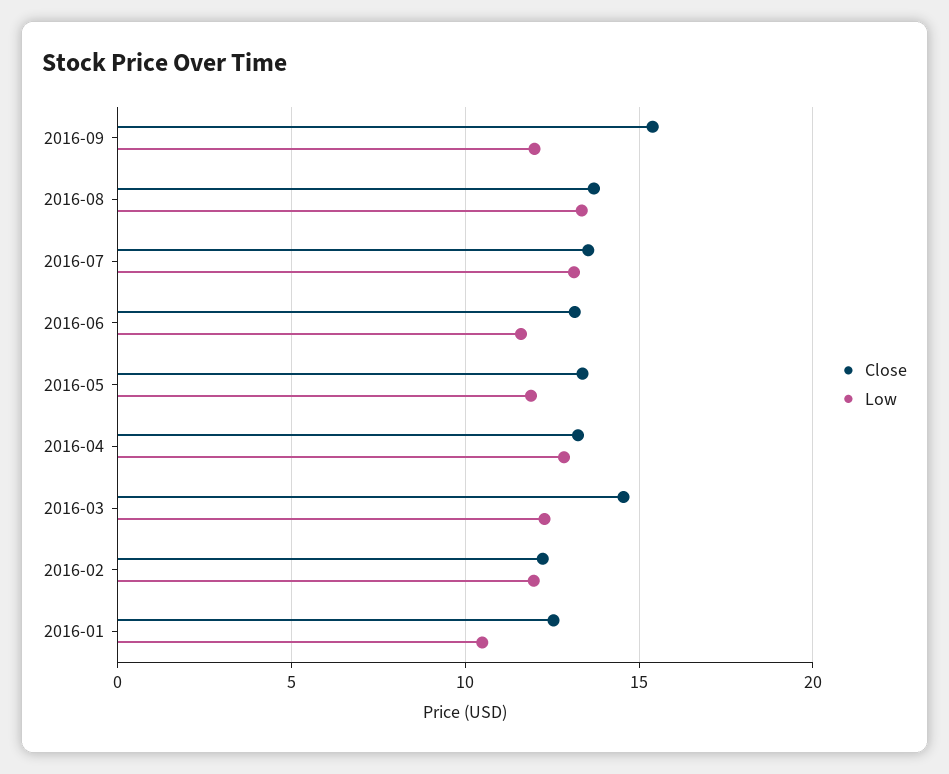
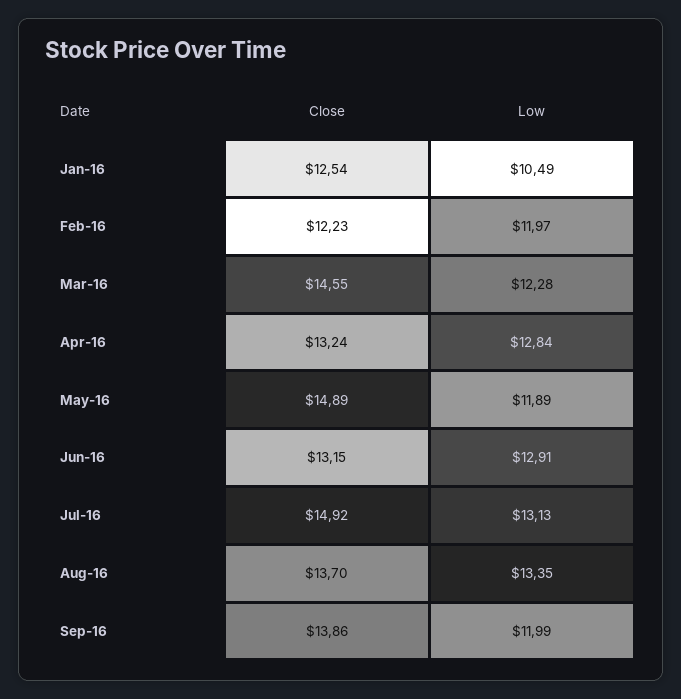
Close, 2016-09: 15.5 -> 13.86
Close, 2016-07: 13.5 -> 14.92
Low, 2016-06: 11.5 -> 12.91
Close, 2016-05: 13.5 -> 14.89

